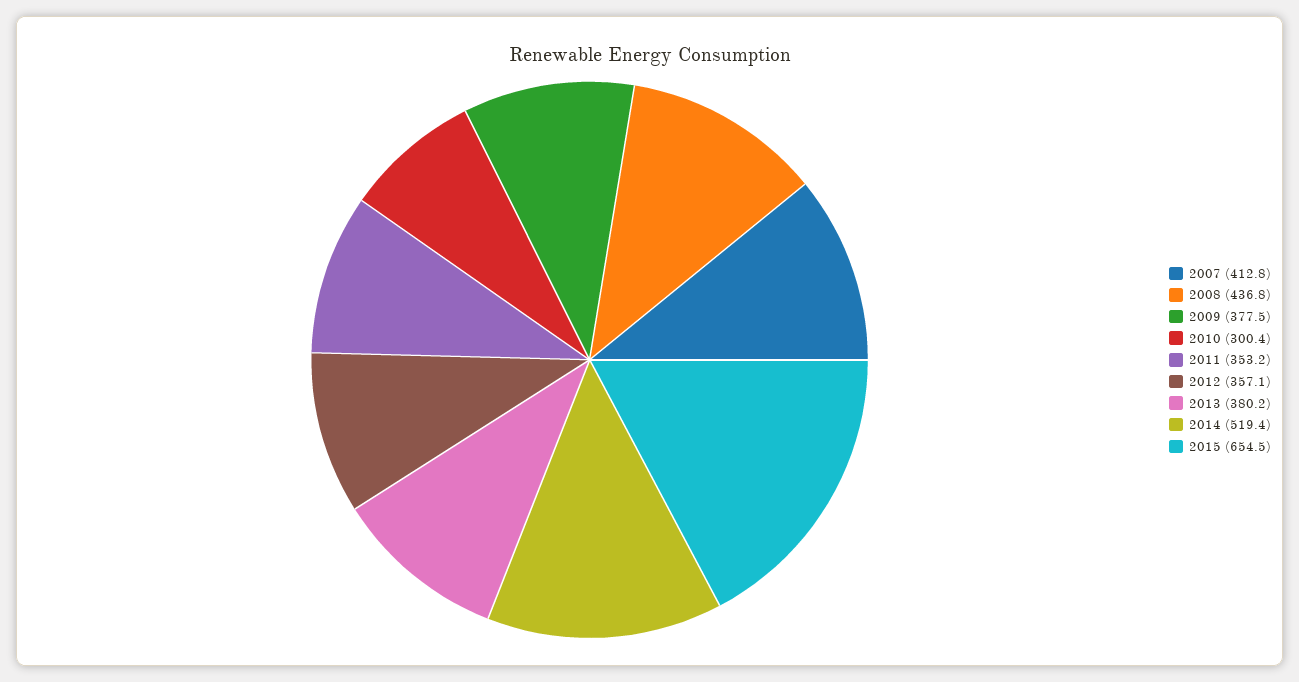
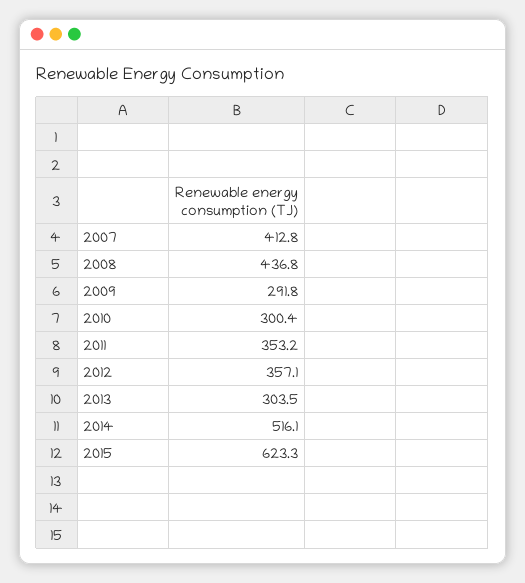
2009: 377.5 -> 291.8
2013: 380.2 -> 303.5
2014: 519.4 -> 516.1
2015: 654.5 -> 623.3

